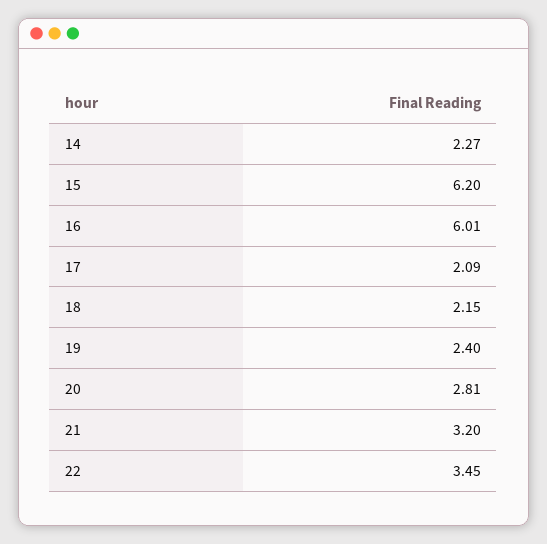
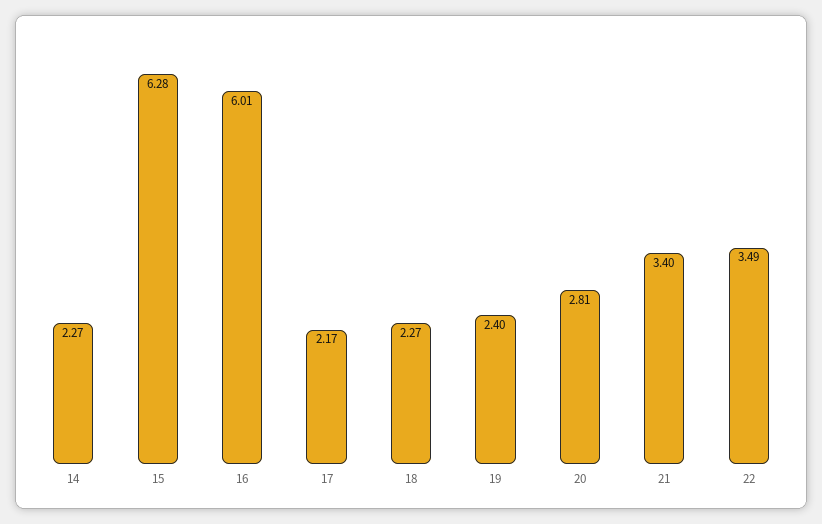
15: 6.2 -> 6.28
17: 2.09 -> 2.17
18: 2.15 -> 2.27
21: 3.2 -> 3.4
22: 3.45 -> 3.49

